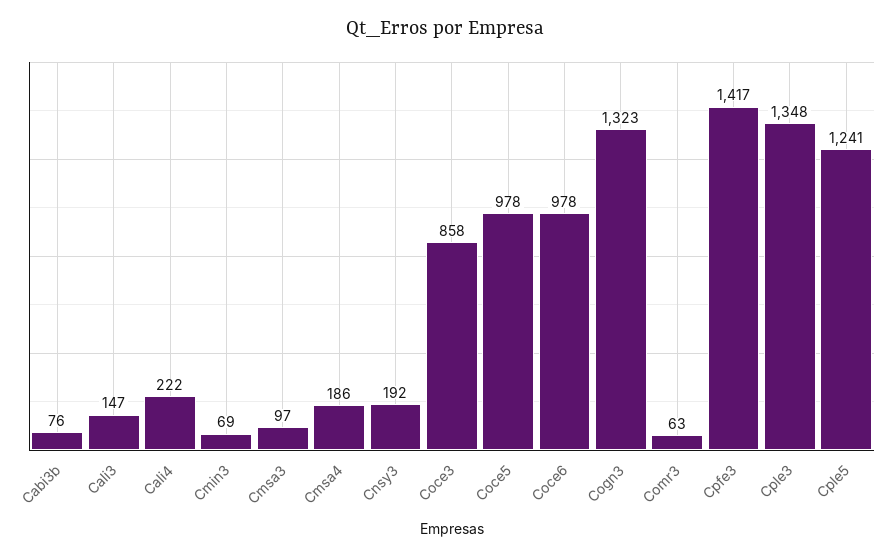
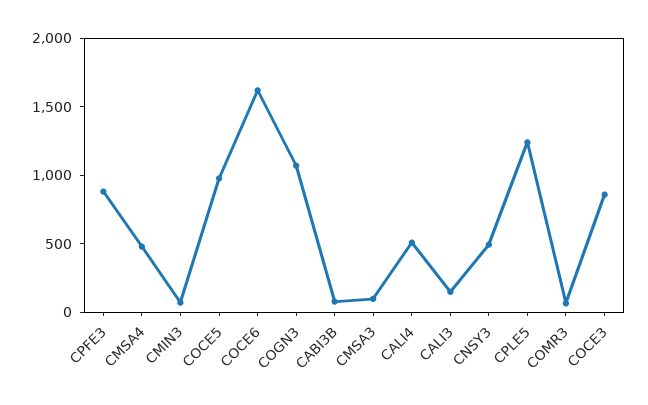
Cali4: 222 -> 500
Cmsa4: 186 -> 500
Cnsy3: 192 -> 500
Coce6: 978 -> 1600
Cogn3: 1323 -> 1100
Cpfe3: 1417 -> 900
Cple3: 1348 -> none

